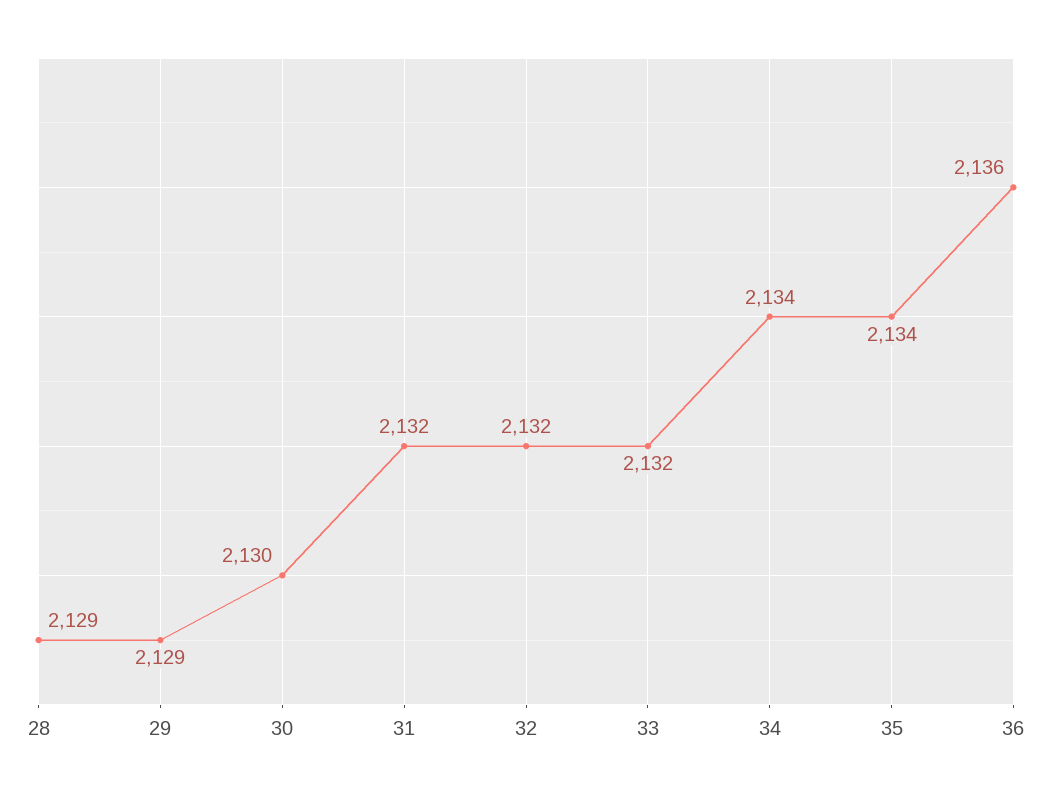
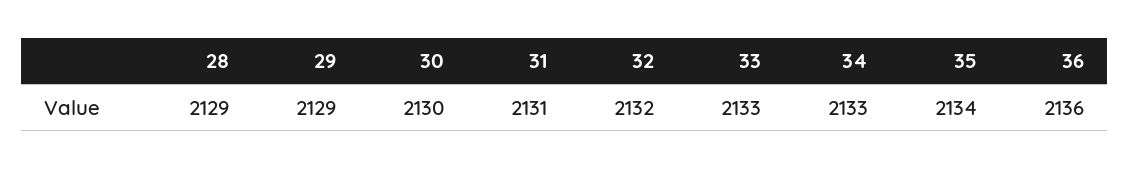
31: 2132 -> 2131
33: 2132 -> 2133
34: 2134 -> 2133

